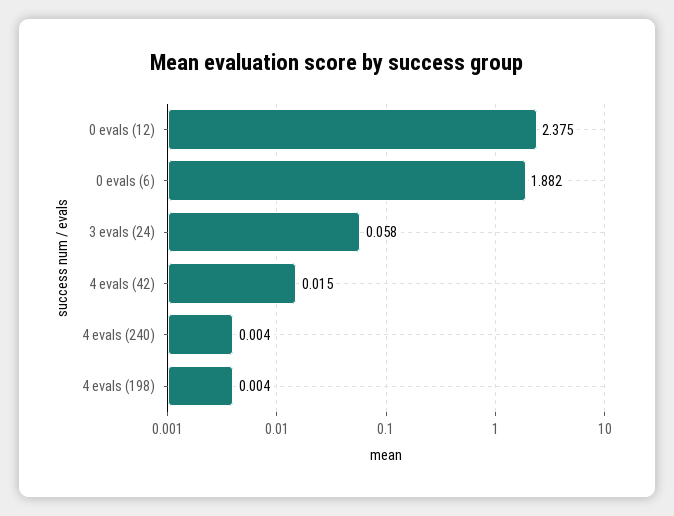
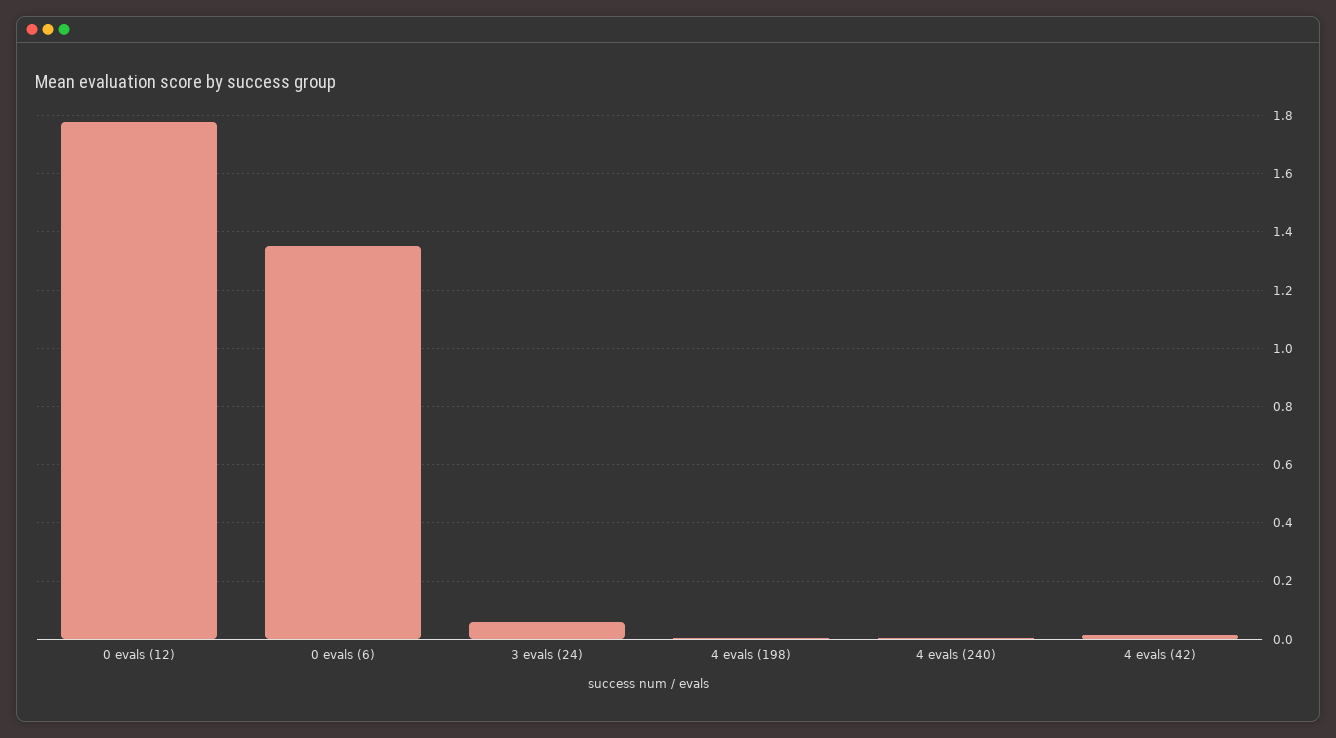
0 evals (12): 2.375 -> 1.775
0 evals (6): 1.882 -> 1.35

